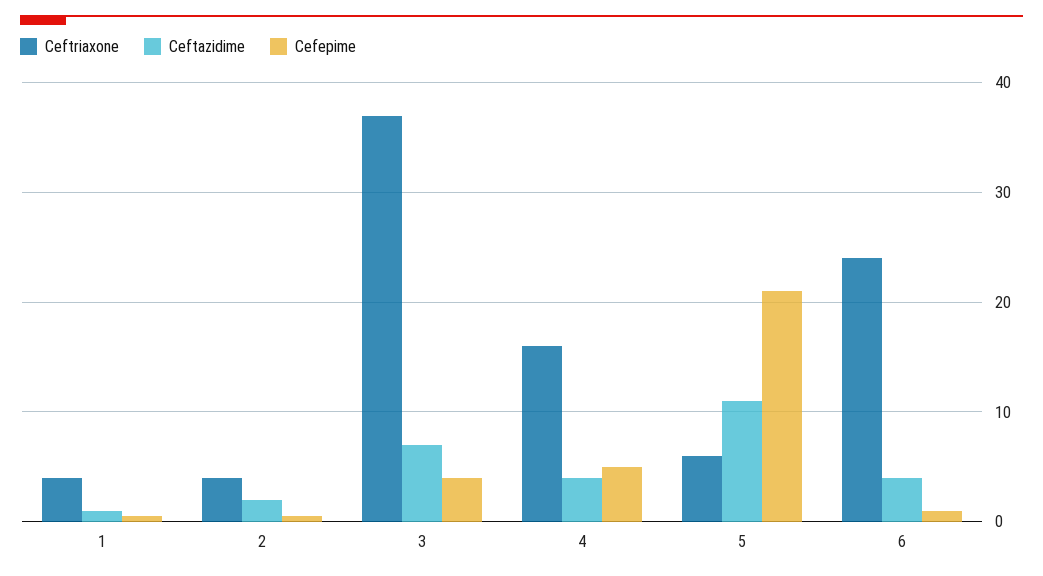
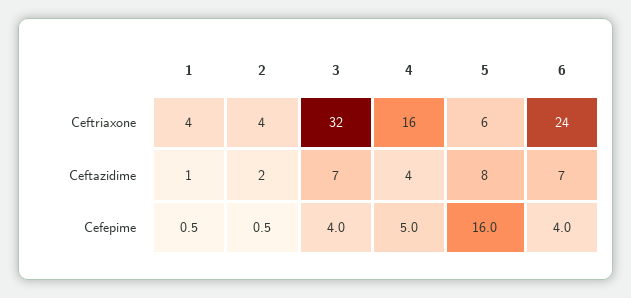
Ceftriaxone, 3: 37 -> 32
Ceftazidime, 5: 11 -> 8
Cefepime, 5: 21 -> 16
Ceftazidime, 6: 4 -> 7
Cefepime, 6: 1 -> 4

